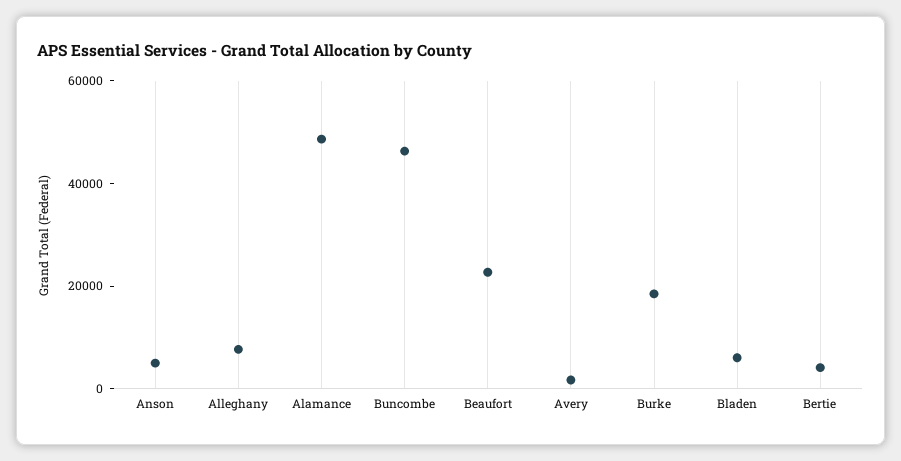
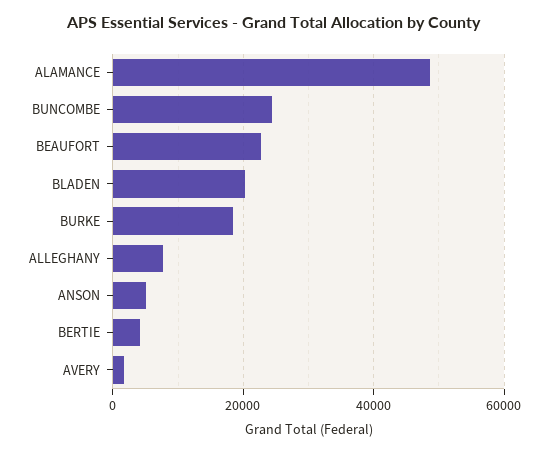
Buncombe: 45000 -> 24000
Bladen: 5000 -> 20000

